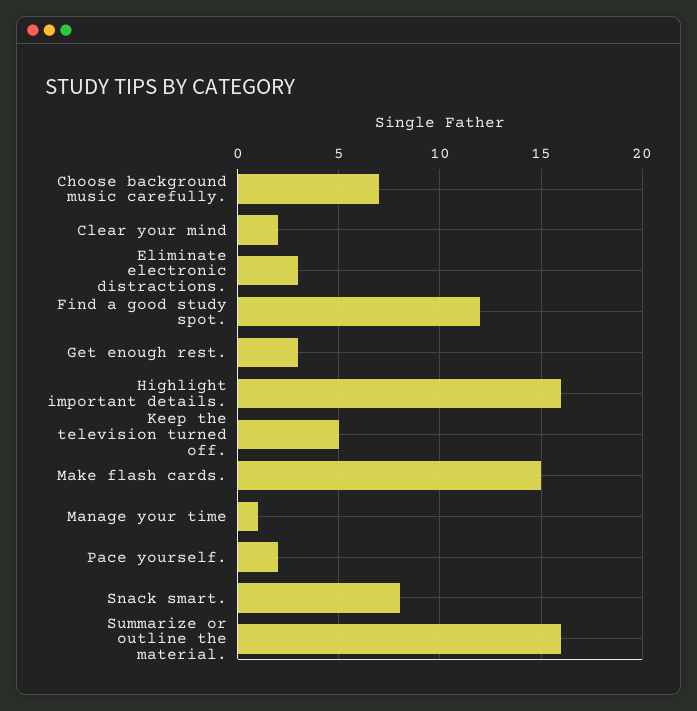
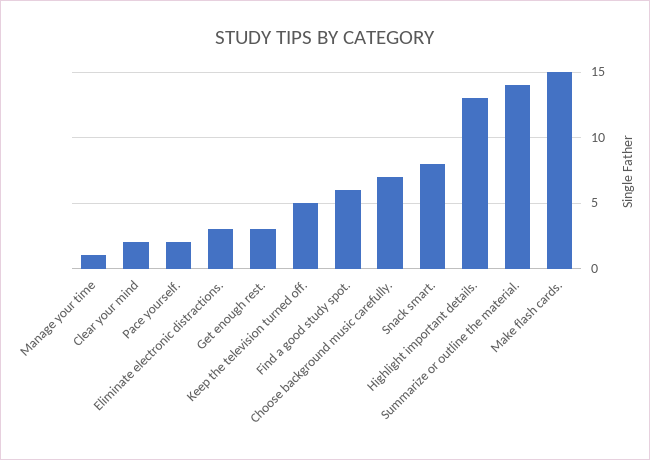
Find a good study spot.: 12 -> 6
Highlight important details.: 16 -> 13
Summarize or outline the material.: 16 -> 14

